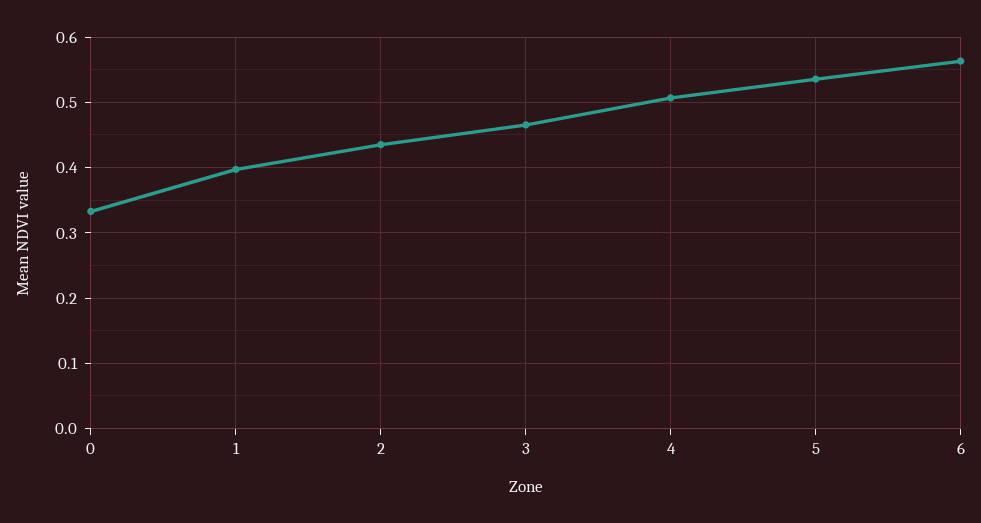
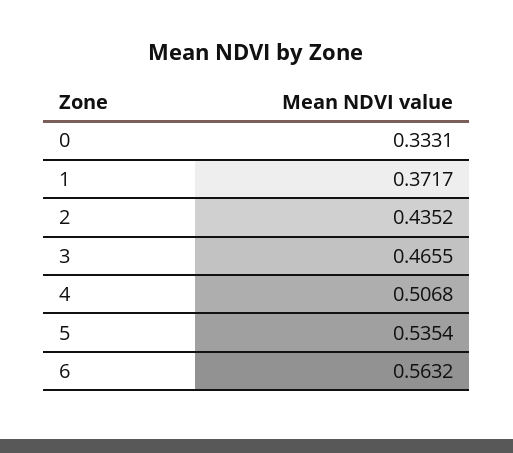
1: 0.4 -> 0.3717

